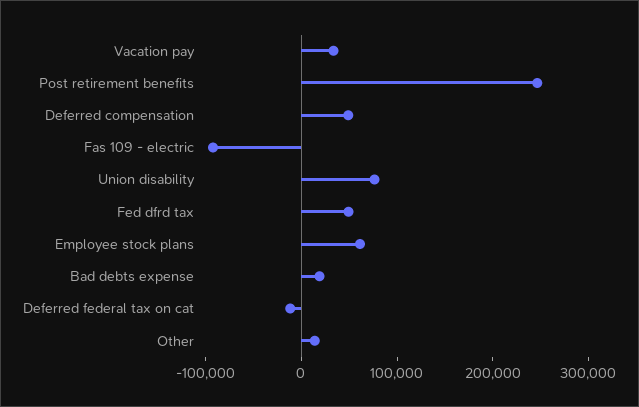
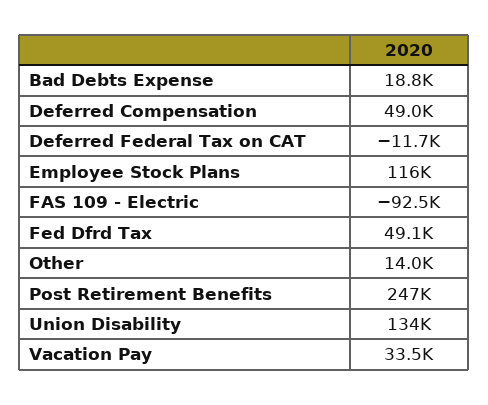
Union disability: 80000 -> 134000
Employee stock plans: 60000 -> 116000

